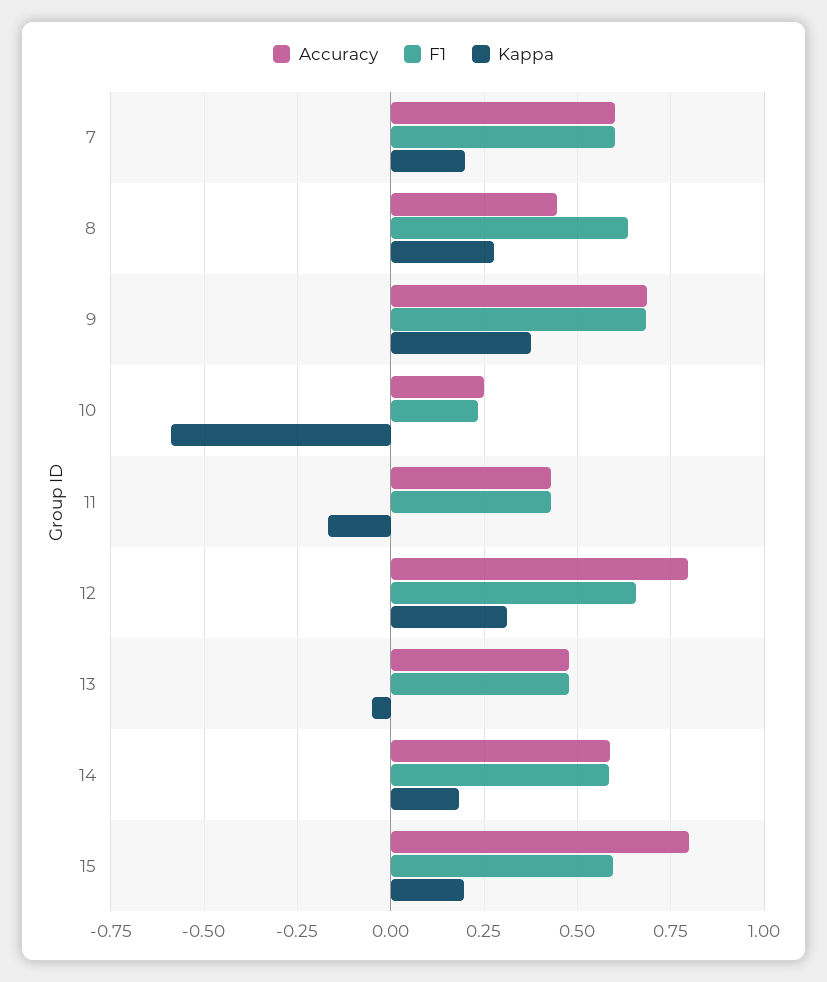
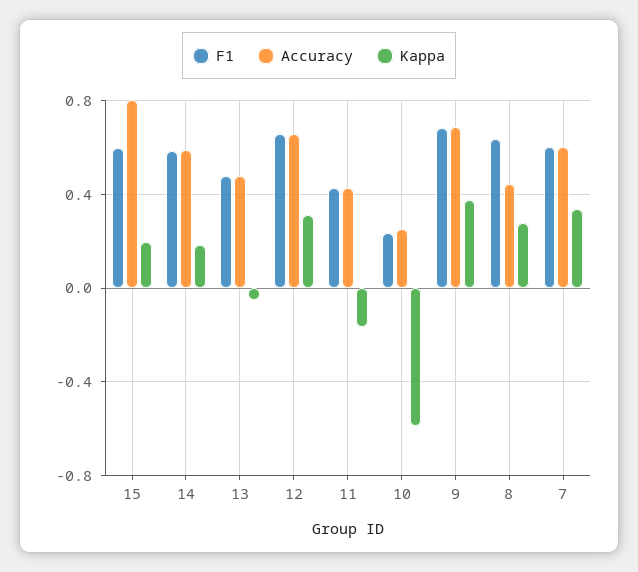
Kappa, 7: 0.2 -> 0.35
Accuracy, 12: 0.8 -> 0.65

